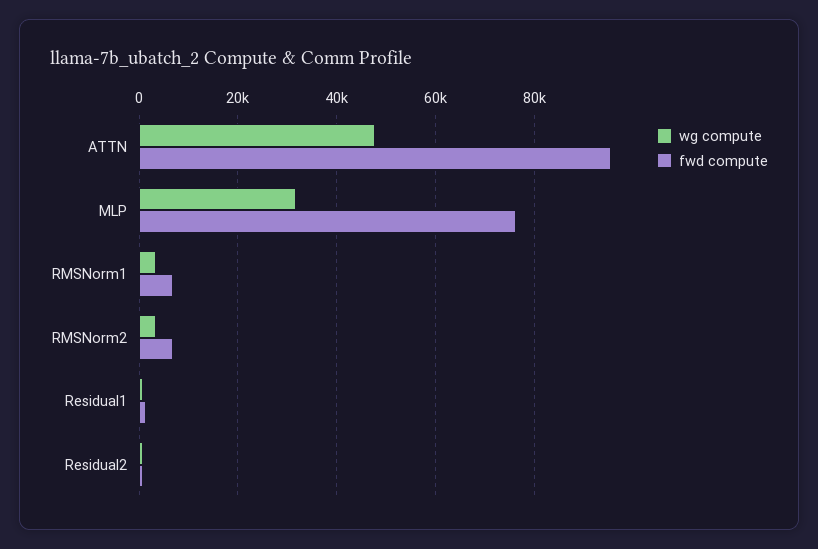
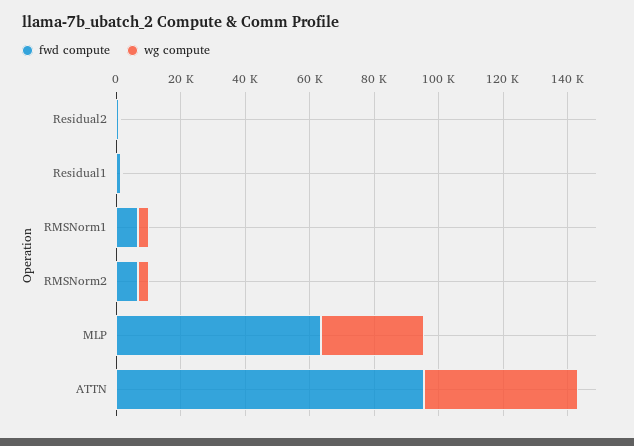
fwd compute, MLP: 76000 -> 65000

